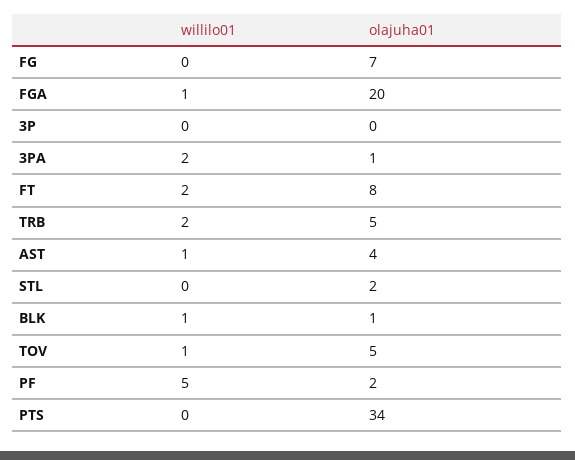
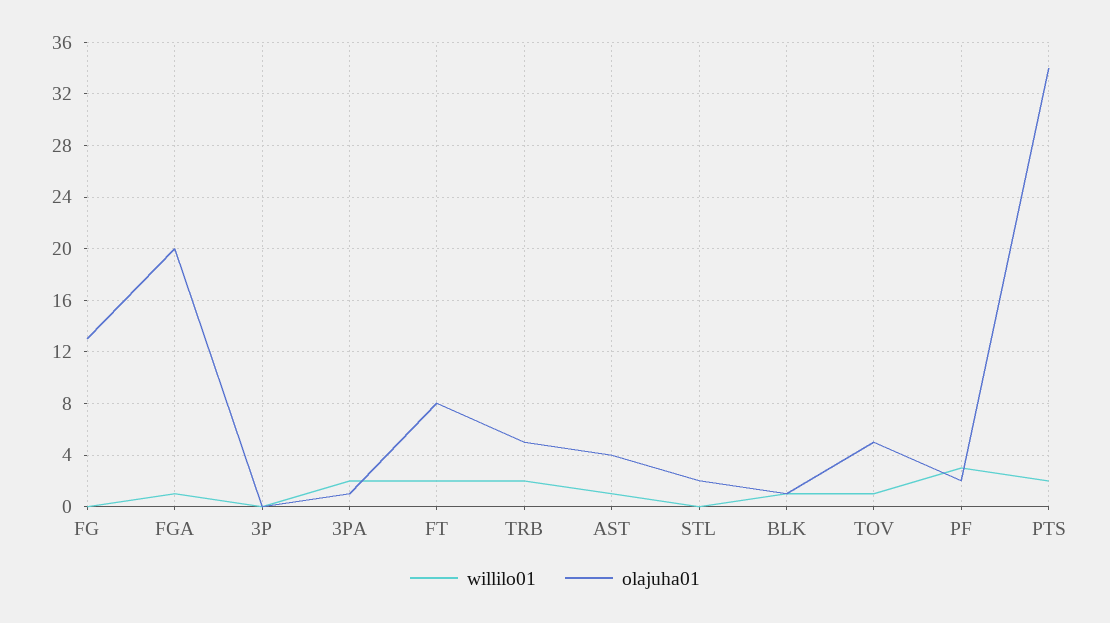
olajuha01, FG: 7 -> 13
willilo01, PF: 5 -> 3
willilo01, PTS: 0 -> 2

